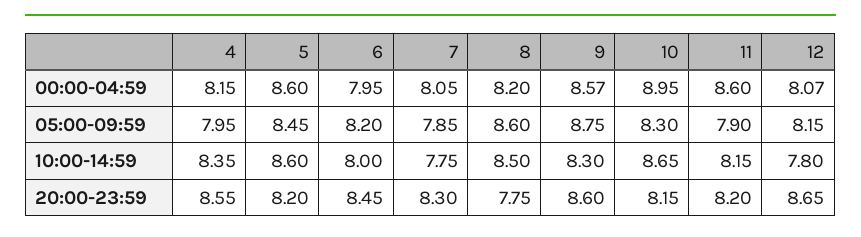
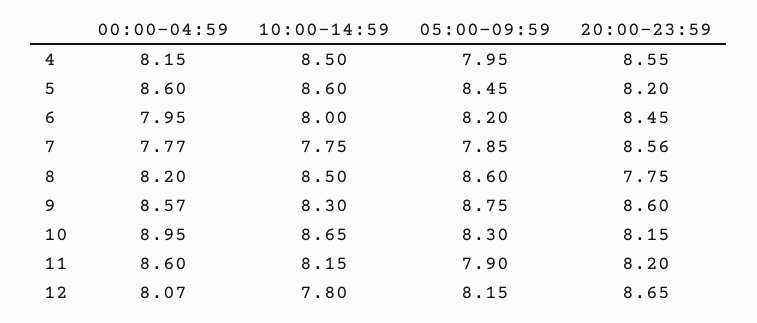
7, 00:00-04:59: 8.05 -> 7.77
4, 10:00-14:59: 8.35 -> 8.5
7, 20:00-23:59: 8.3 -> 8.56

